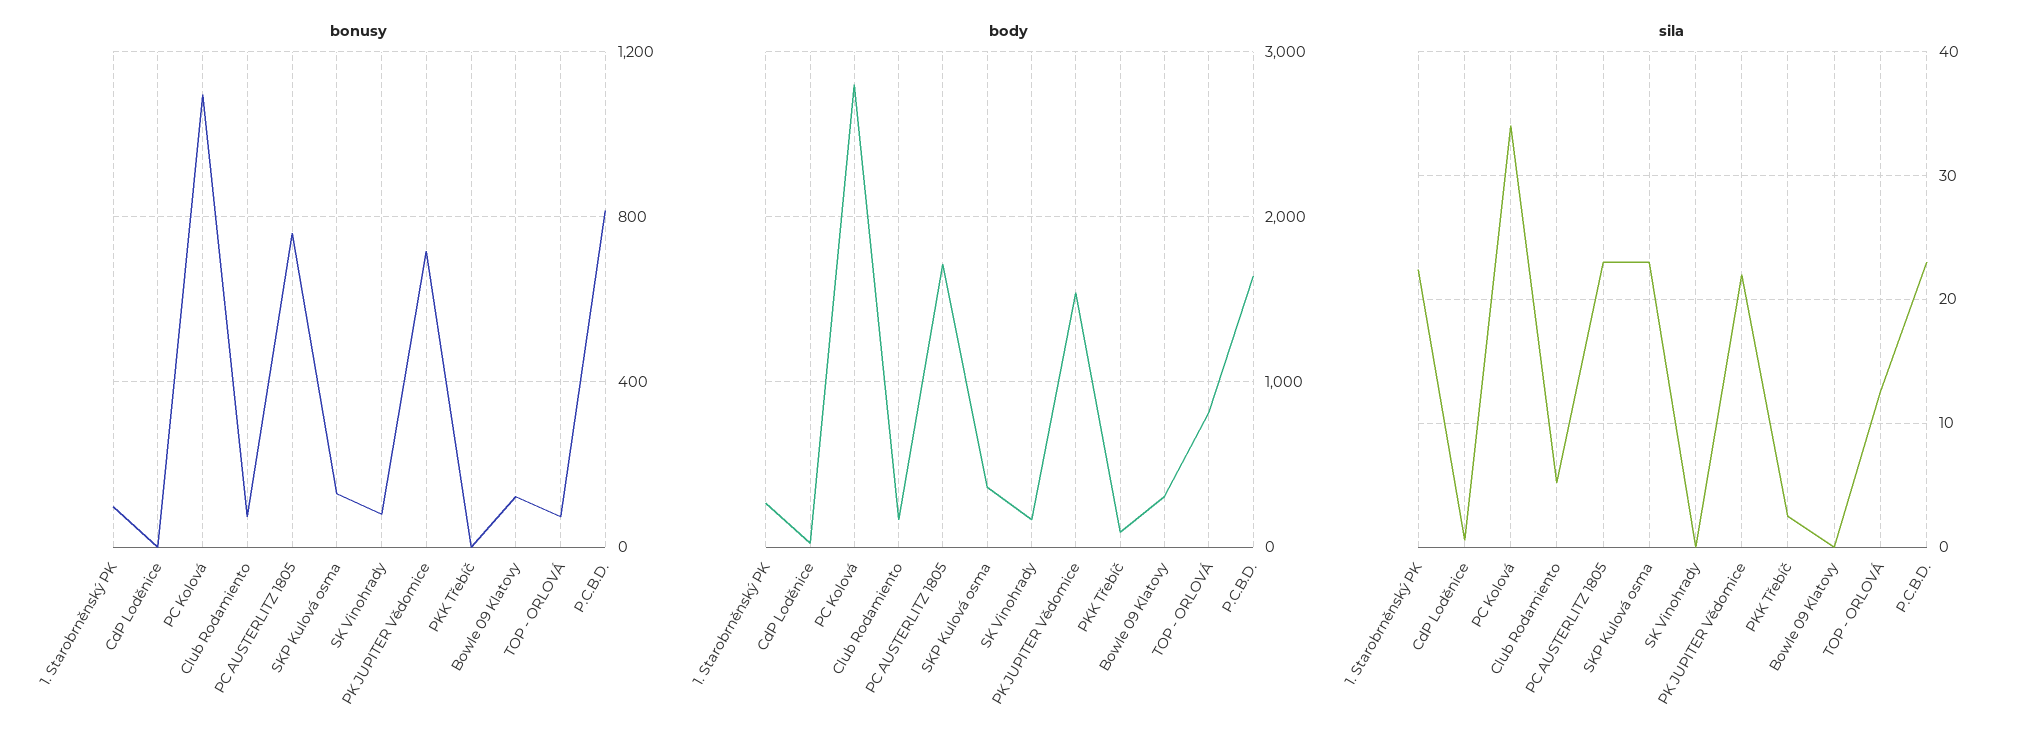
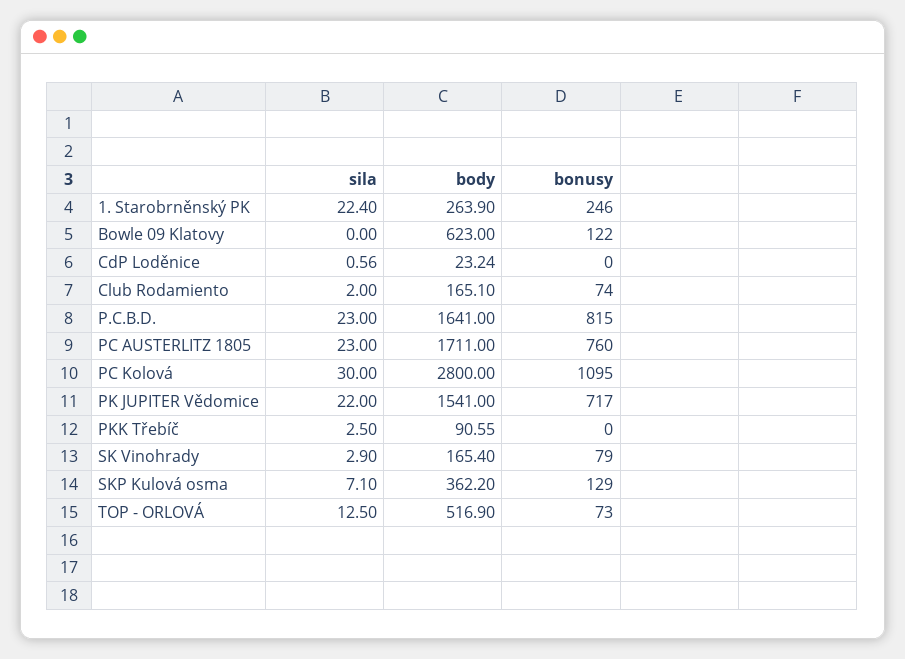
bonusy, 1. Starobrněnský PK: 100 -> 246
body, Bowle 09 Klatovy: 300 -> 623
body, TOP - ORLOVÁ: 800 -> 516.9
sila, PC Kolová: 34 -> 30
sila, Club Rodamiento: 5 -> 2
sila, SKP Kulová osma: 23 -> 7.1
sila, SK Vinohrady: 0 -> 2.9

